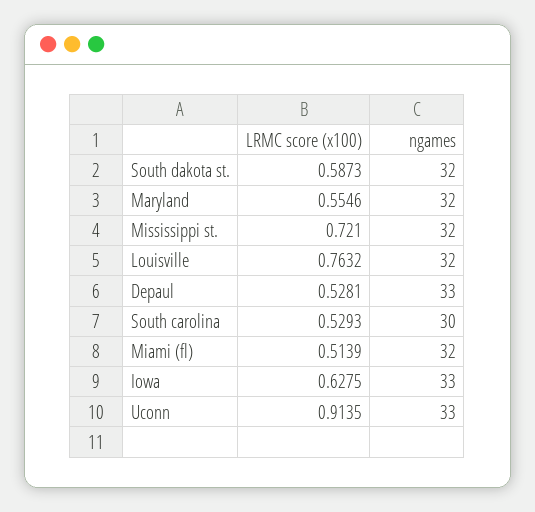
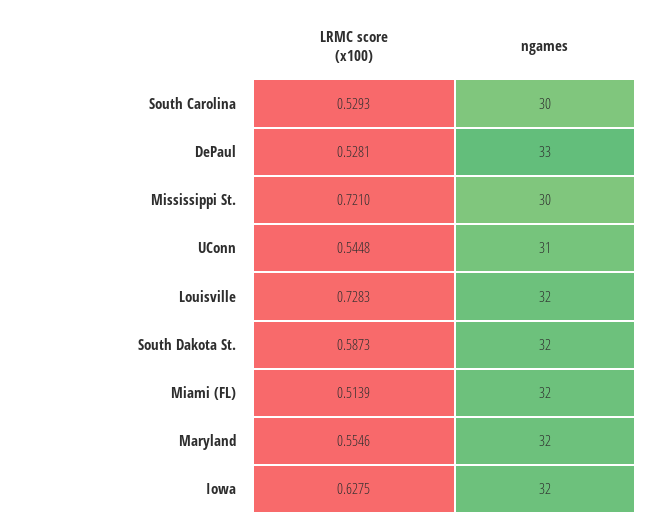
ngames, Mississippi st.: 32 -> 30
LRMC score (x100), Louisville: 0.7632 -> 0.7283
ngames, Iowa: 33 -> 32
LRMC score (x100), Uconn: 0.9135 -> 0.5448
ngames, Uconn: 33 -> 31

